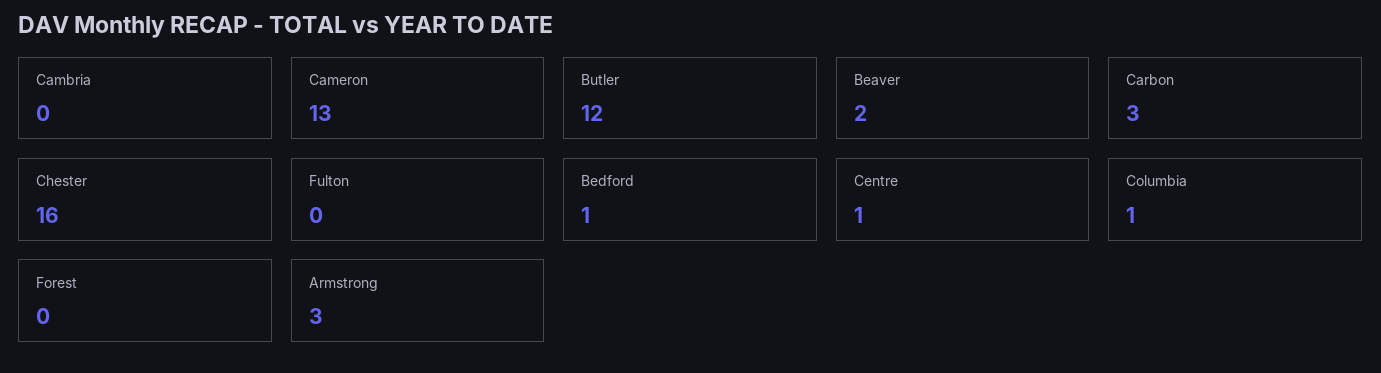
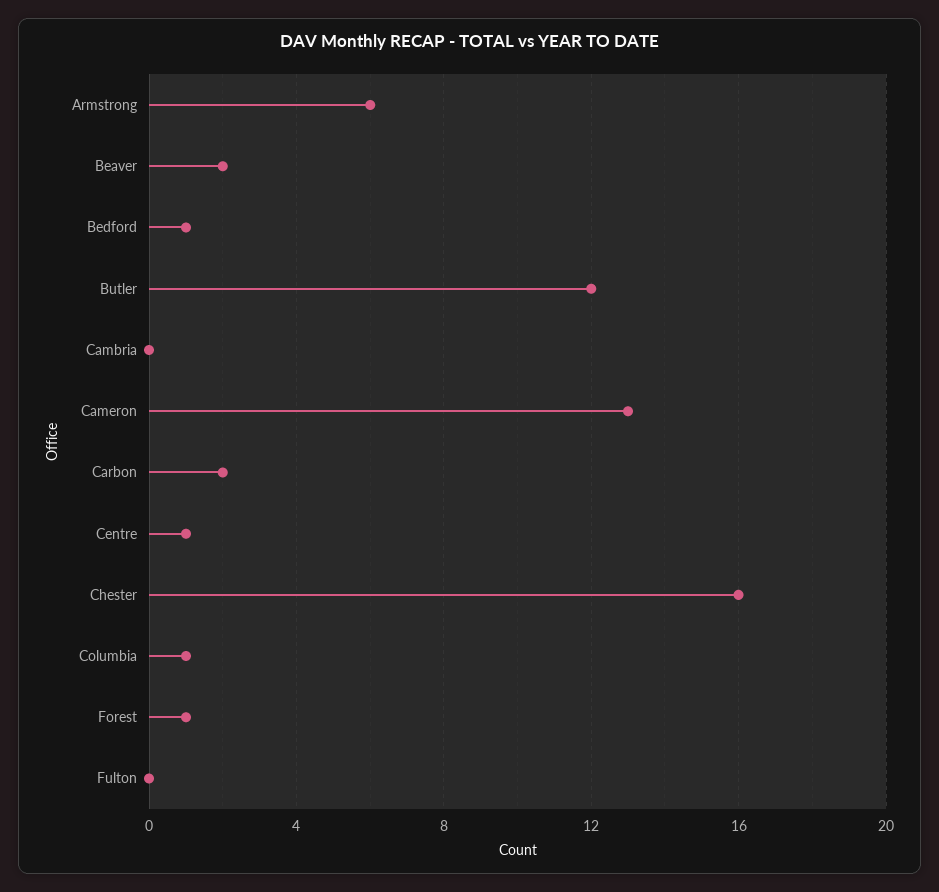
Carbon: 3 -> 2
Forest: 0 -> 1
Armstrong: 3 -> 6

